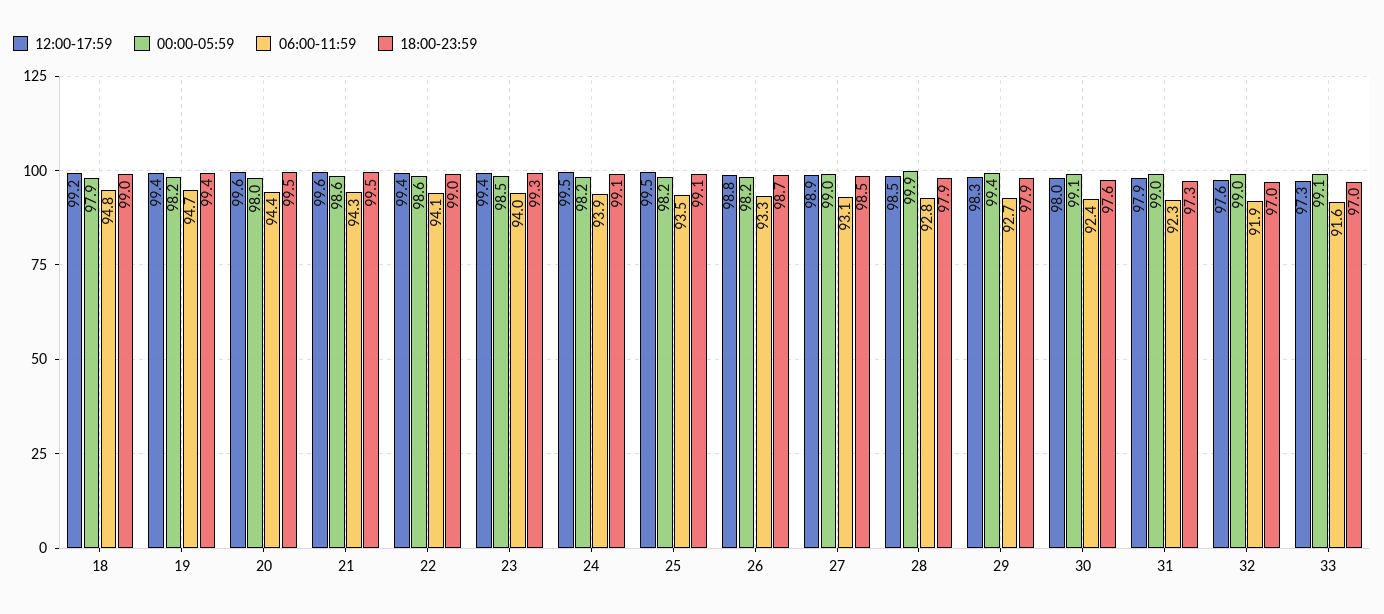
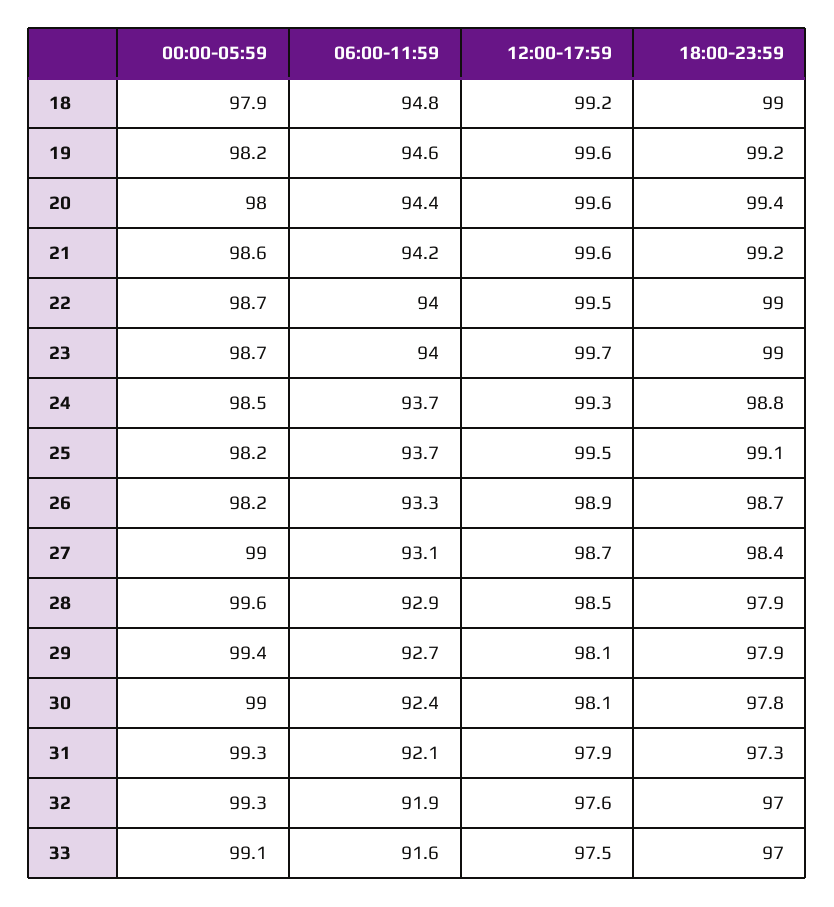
12:00-17:59, 19: 99.4 -> 99.6
06:00-11:59, 19: 94.7 -> 94.6
18:00-23:59, 19: 99.4 -> 99.2
18:00-23:59, 20: 99.5 -> 99.4
06:00-11:59, 21: 94.3 -> 94.2
18:00-23:59, 21: 99.5 -> 99.2
12:00-17:59, 22: 99.4 -> 99.5
00:00-05:59, 22: 98.6 -> 98.7
06:00-11:59, 22: 94.1 -> 94
12:00-17:59, 23: 99.4 -> 99.7
00:00-05:59, 23: 98.5 -> 98.7
18:00-23:59, 23: 99.3 -> 99
12:00-17:59, 24: 99.5 -> 99.3
00:00-05:59, 24: 98.2 -> 98.5
06:00-11:59, 24: 93.9 -> 93.7
18:00-23:59, 24: 99.1 -> 98.8
06:00-11:59, 25: 93.5 -> 93.7
12:00-17:59, 26: 98.8 -> 98.9
12:00-17:59, 27: 98.9 -> 98.7
18:00-23:59, 27: 98.5 -> 98.4
00:00-05:59, 28: 99.9 -> 99.6
06:00-11:59, 28: 92.8 -> 92.9
12:00-17:59, 29: 98.3 -> 98.1
12:00-17:59, 30: 98 -> 98.1
00:00-05:59, 30: 99.1 -> 99
18:00-23:59, 30: 97.6 -> 97.8
00:00-05:59, 31: 99 -> 99.3
06:00-11:59, 31: 92.3 -> 92.1
00:00-05:59, 32: 99 -> 99.3
12:00-17:59, 33: 97.3 -> 97.5

